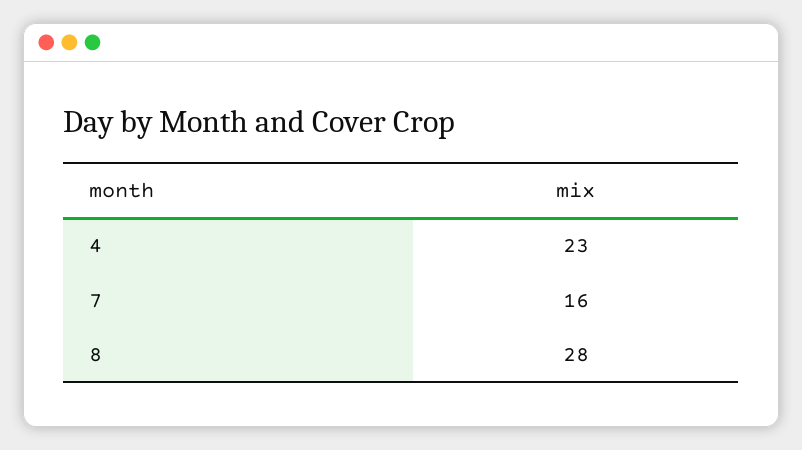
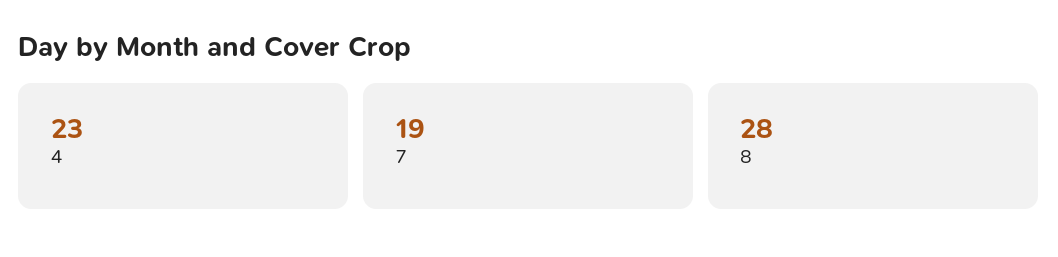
7: 16 -> 19

